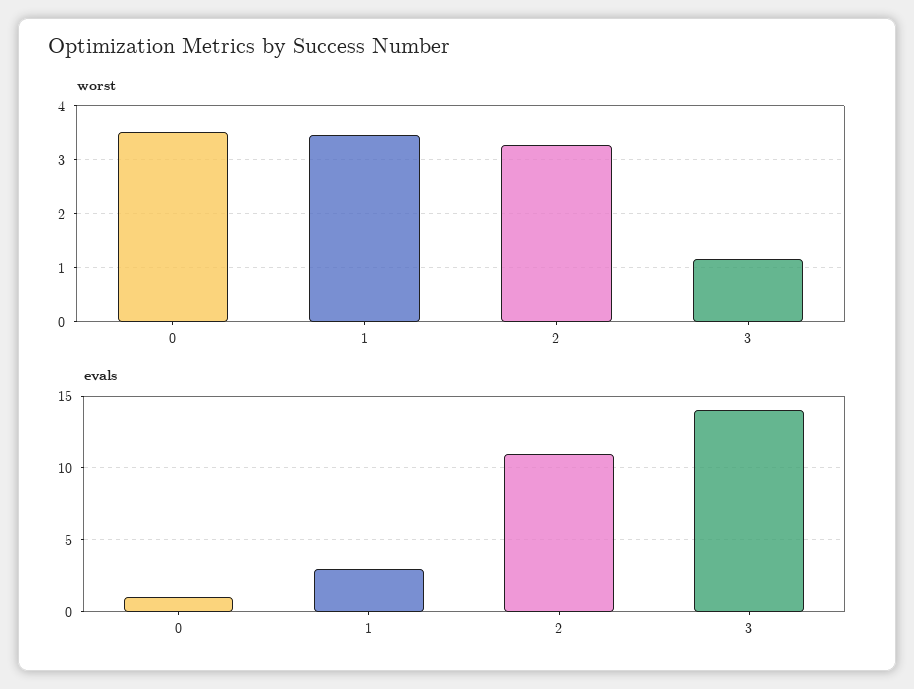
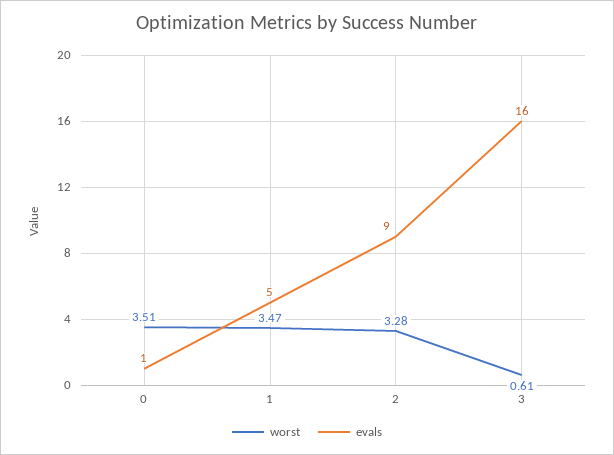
worst, 3: 1.2 -> 0.61
evals, 1: 3 -> 5
evals, 2: 11 -> 9
evals, 3: 14 -> 16

